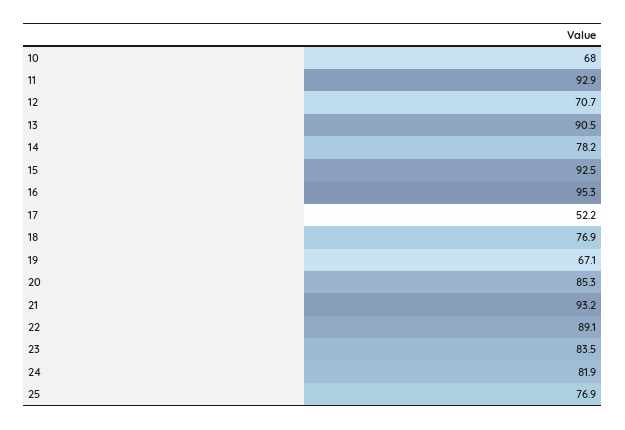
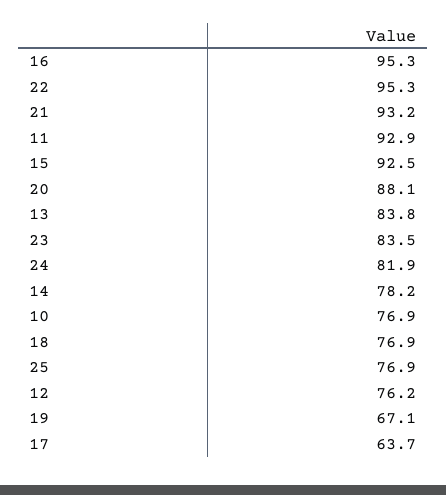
10: 68 -> 76.9
12: 70.7 -> 76.2
13: 90.5 -> 83.8
17: 52.2 -> 63.7
20: 85.3 -> 88.1
22: 89.1 -> 95.3

